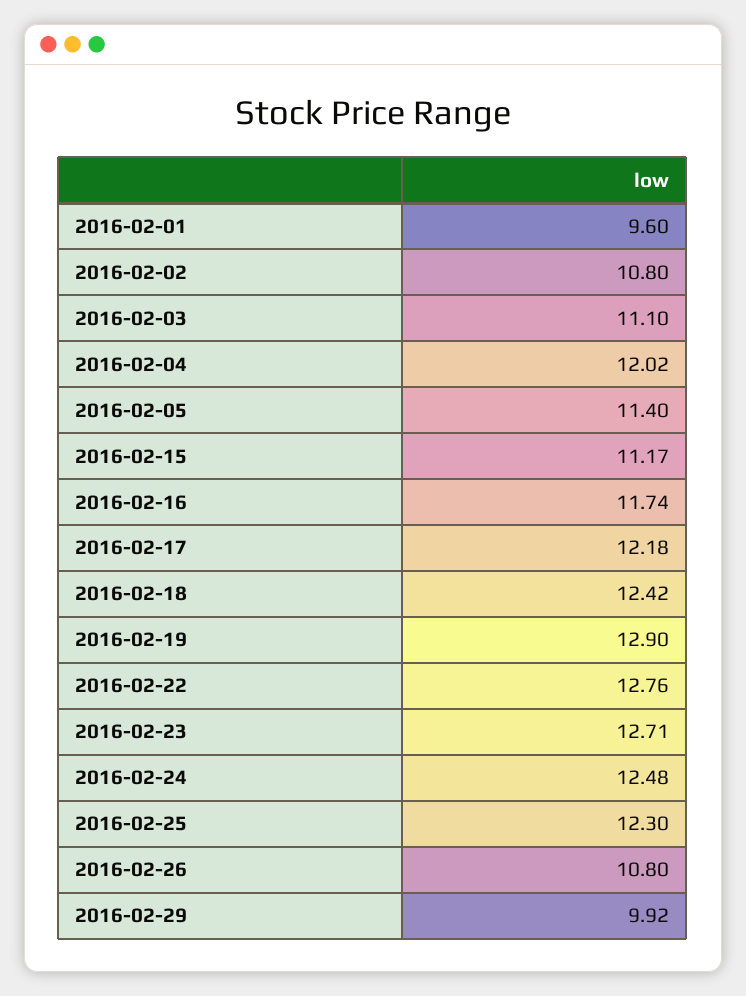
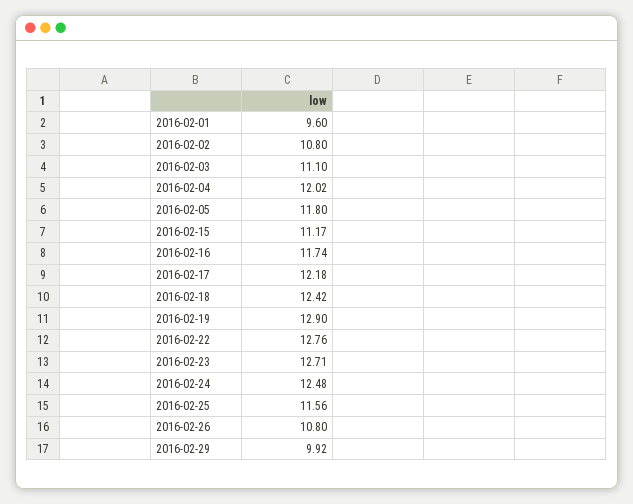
2016-02-05: 11.4 -> 11.8
2016-02-25: 12.3 -> 11.56

